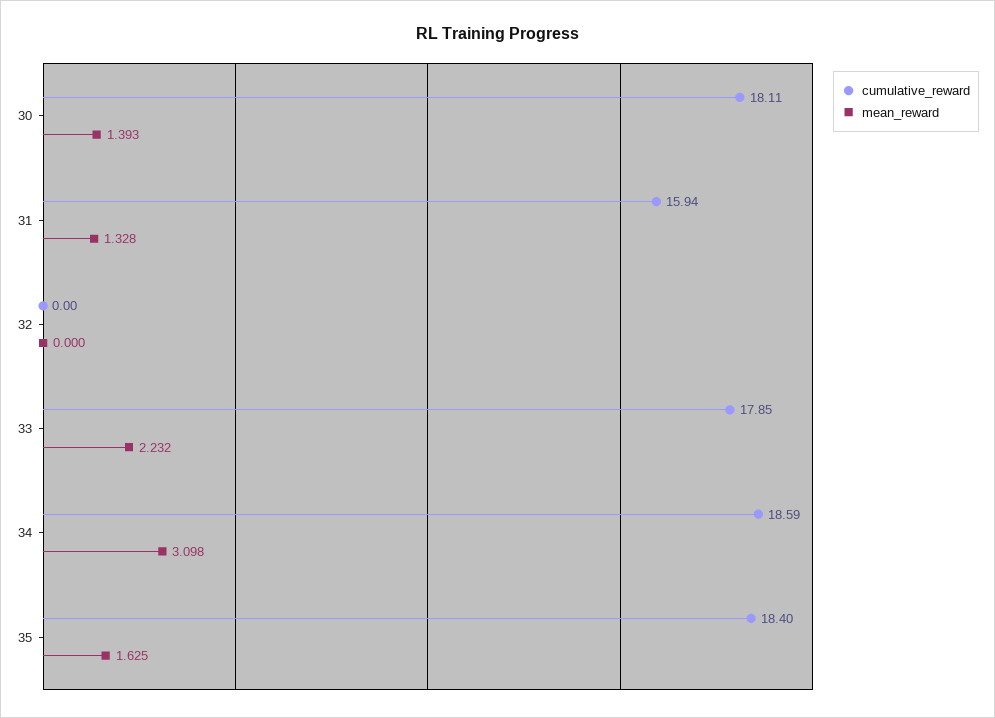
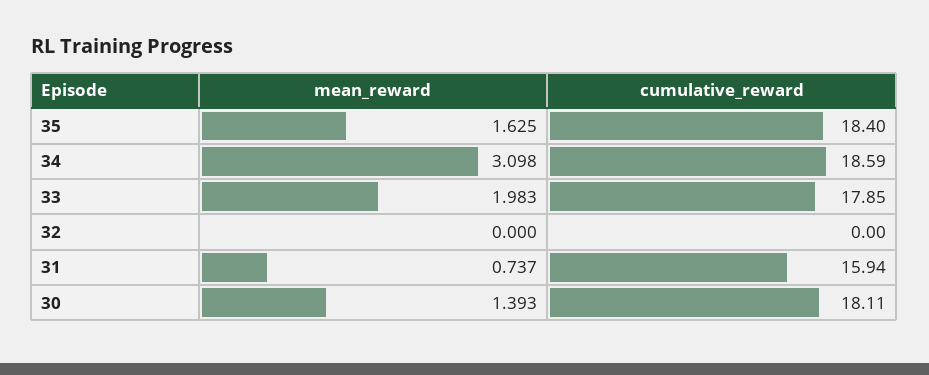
mean_reward, 31: 1.328 -> 0.737
mean_reward, 33: 2.232 -> 1.983

